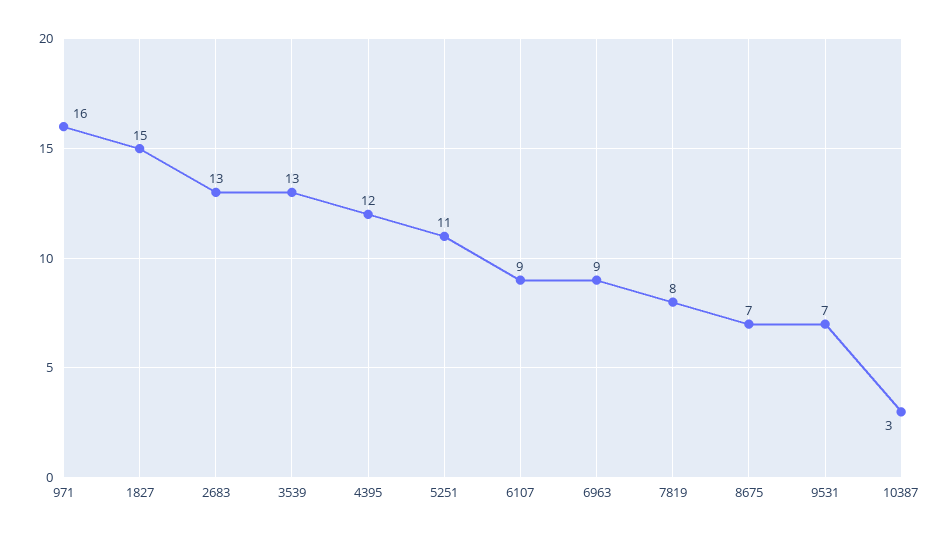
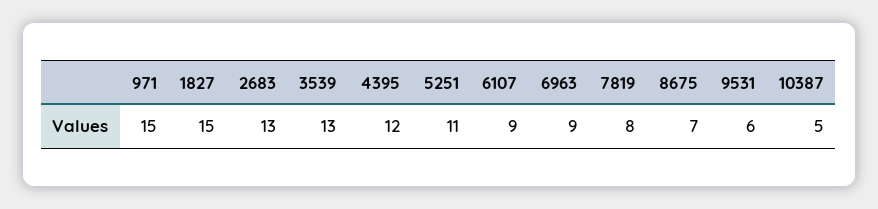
971: 16 -> 15
9531: 7 -> 6
10387: 3 -> 5

